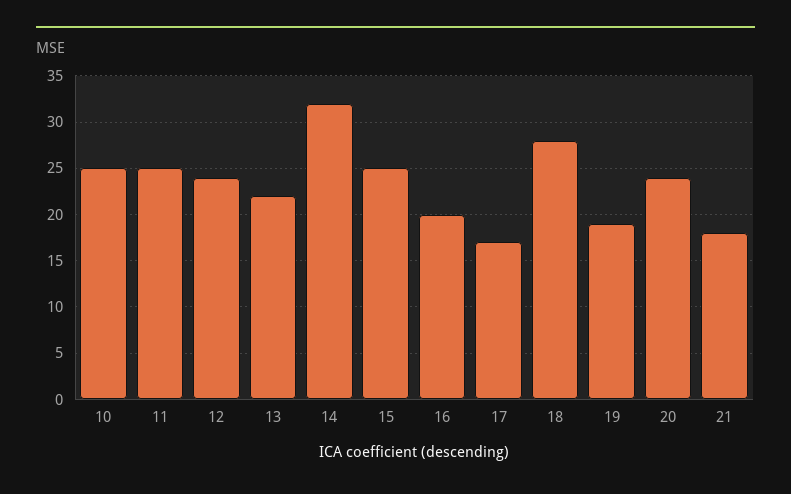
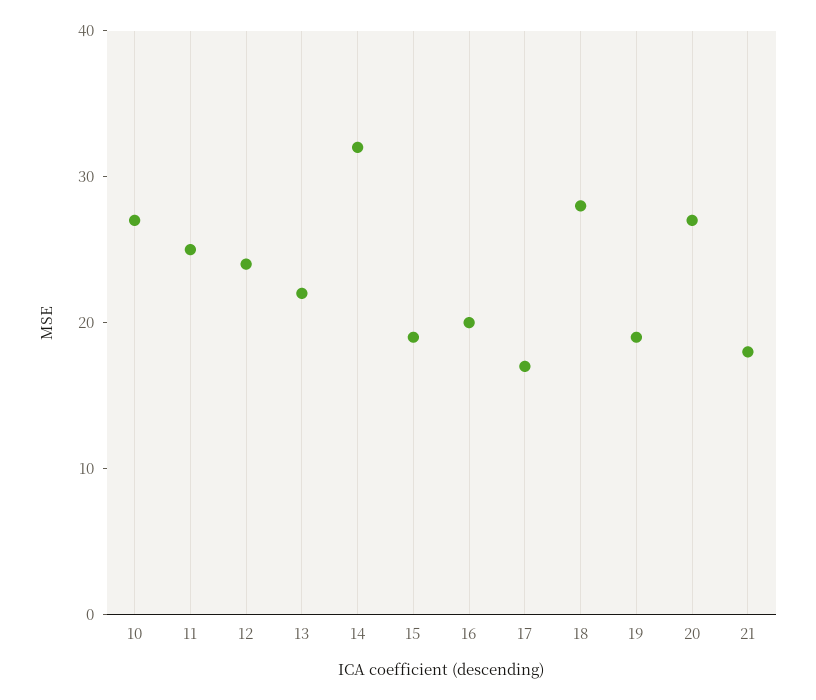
10: 25 -> 27
15: 25 -> 19
20: 24 -> 27

